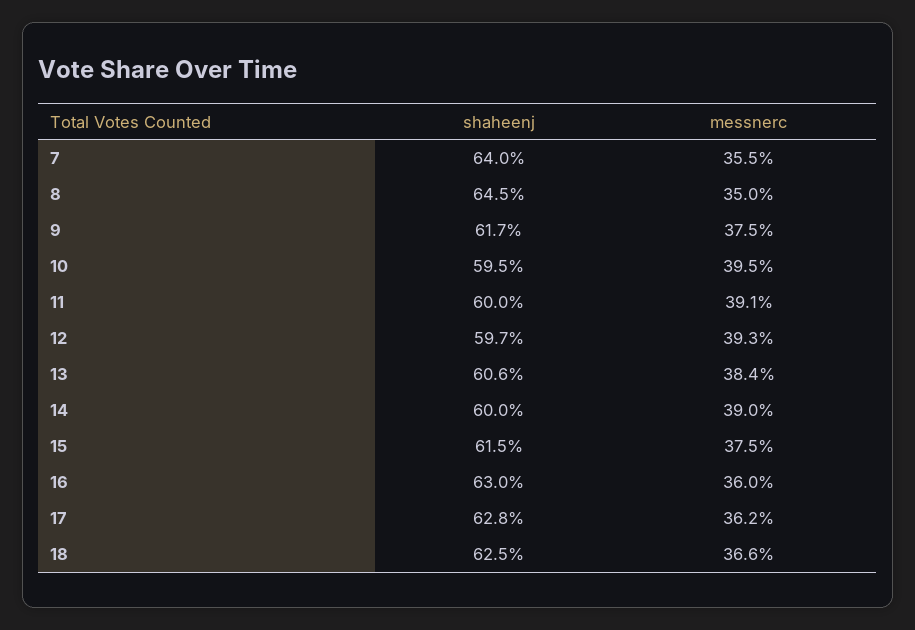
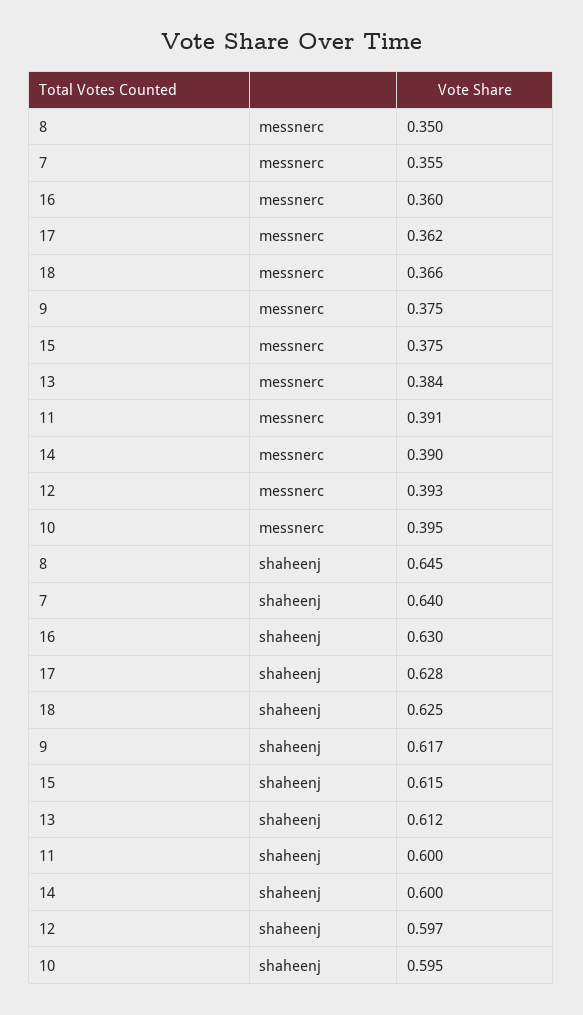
shaheenj, 13: 0.606 -> 0.612

